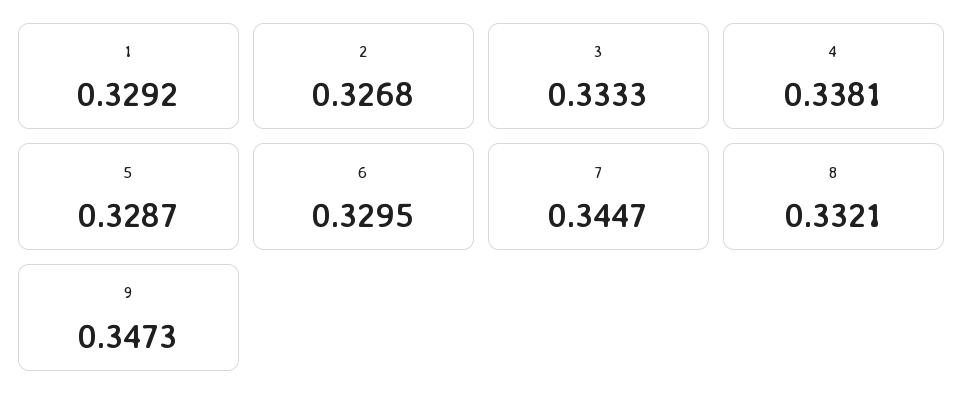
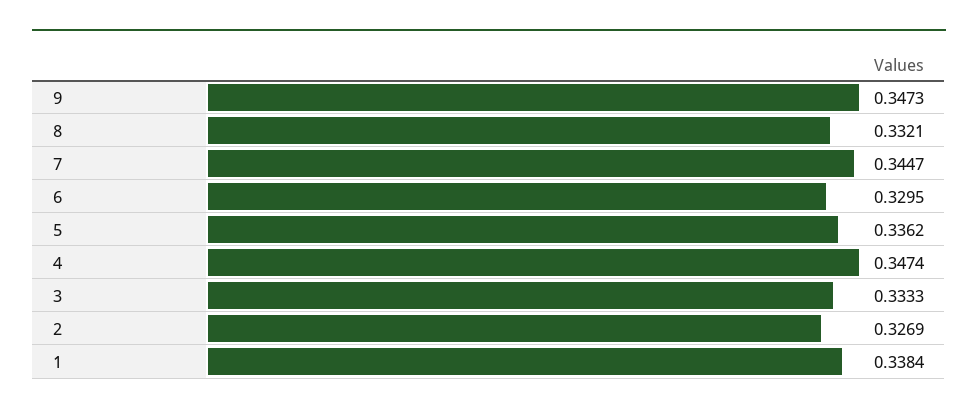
1: 0.3292 -> 0.3384
2: 0.3268 -> 0.3269
4: 0.3381 -> 0.3474
5: 0.3287 -> 0.3362

